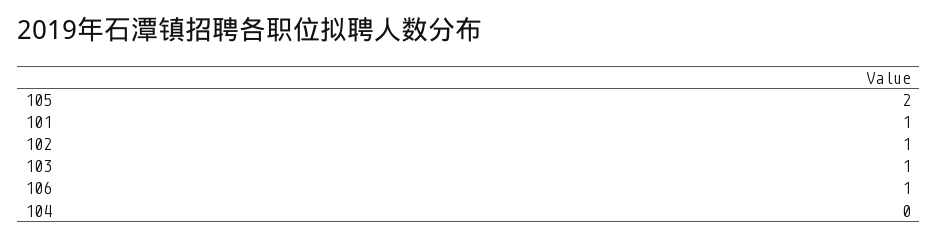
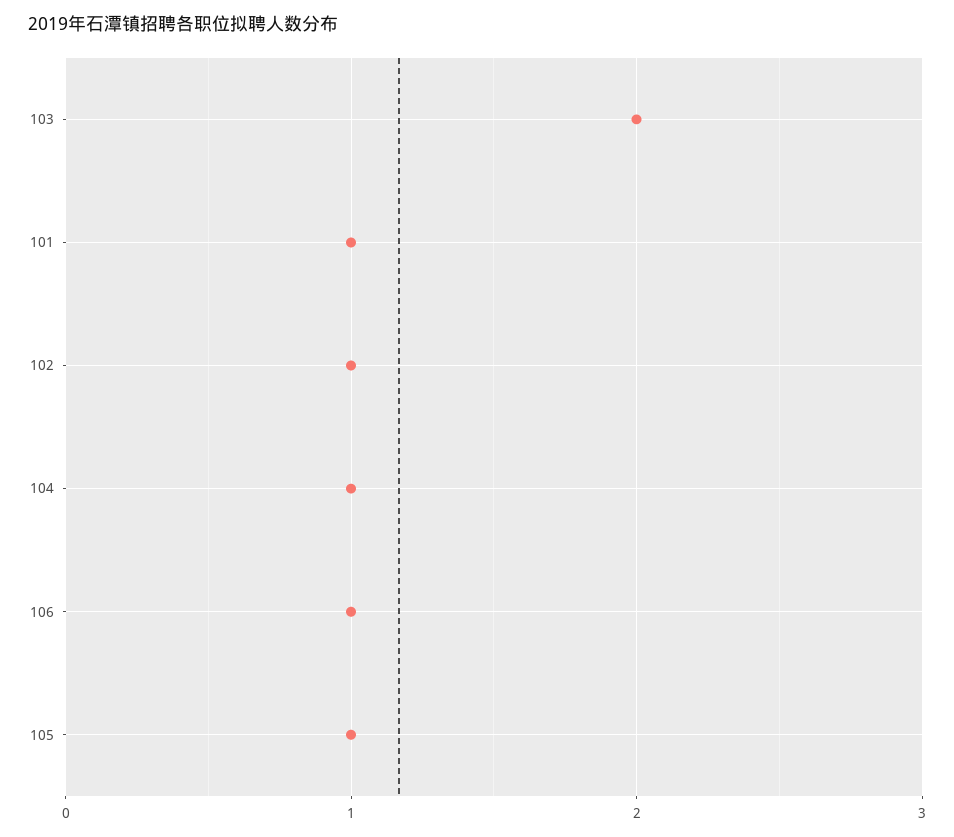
105: 2 -> 1
103: 1 -> 2
104: 0 -> 1

